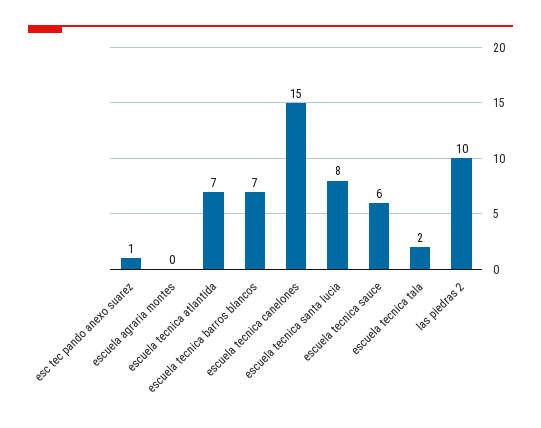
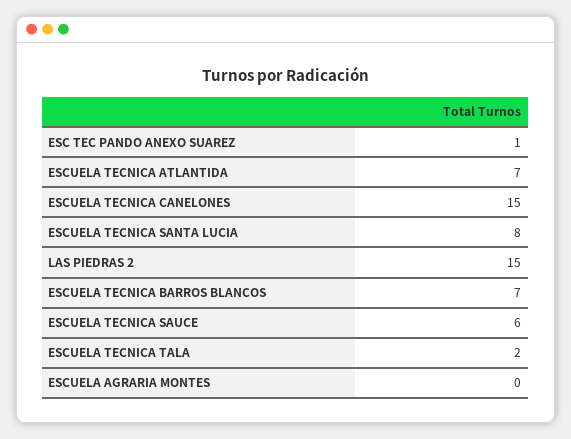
las piedras 2: 10 -> 15

